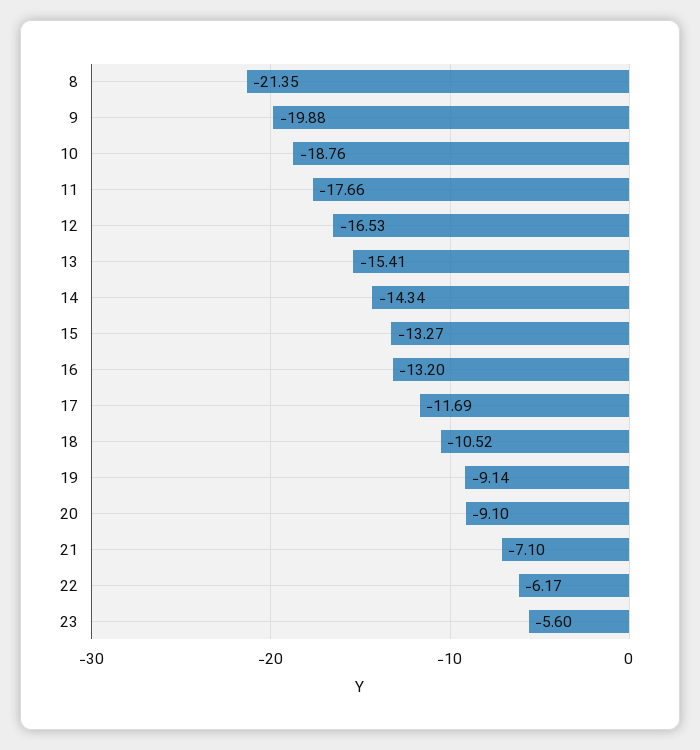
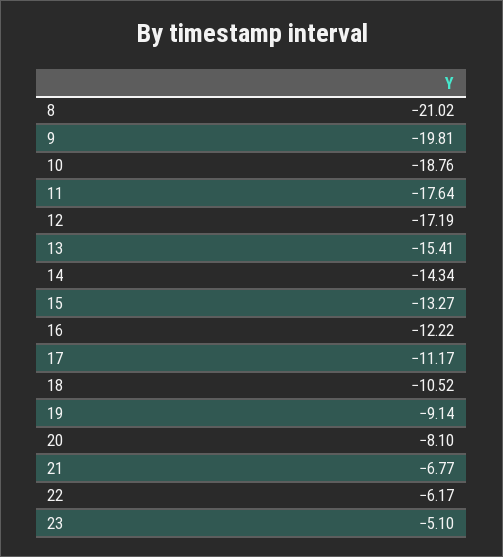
8: -21.35 -> -21.02
9: -19.88 -> -19.81
11: -17.66 -> -17.64
12: -16.53 -> -17.19
16: -13.2 -> -12.22
17: -11.69 -> -11.17
20: -9.1 -> -8.1
21: -7.1 -> -6.77
23: -5.6 -> -5.1

